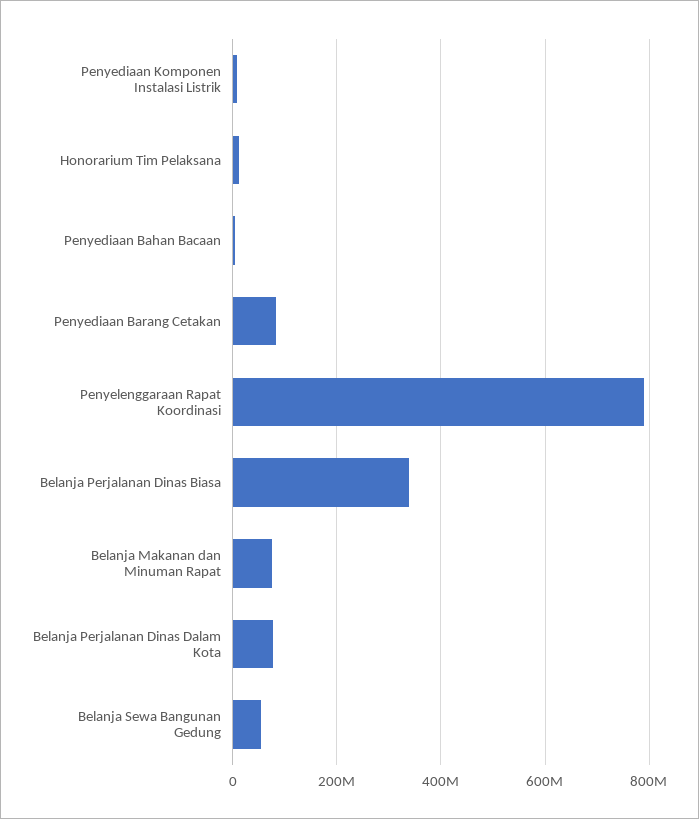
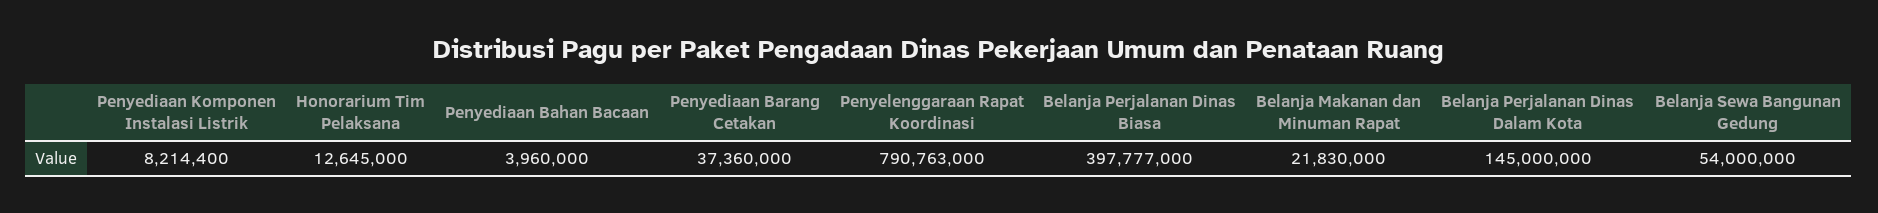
Penyediaan Barang Cetakan: 80000000 -> 37360000
Belanja Perjalanan Dinas Biasa: 340000000 -> 397777000
Belanja Makanan dan Minuman Rapat: 80000000 -> 21830000
Belanja Perjalanan Dinas Dalam Kota: 80000000 -> 145000000

